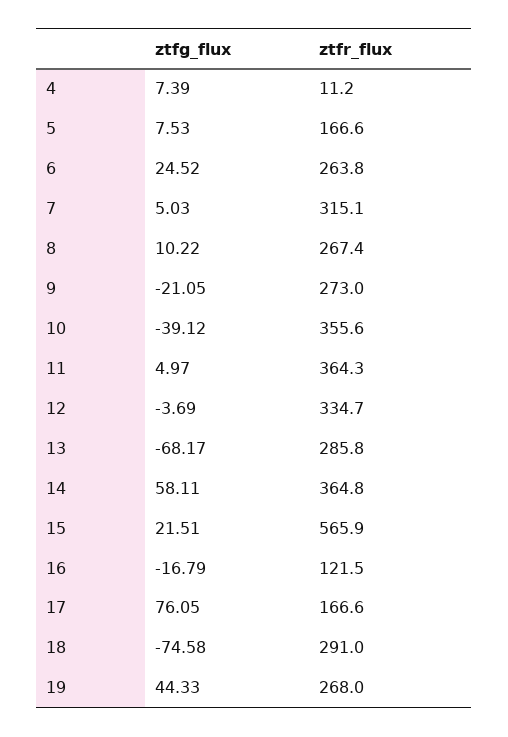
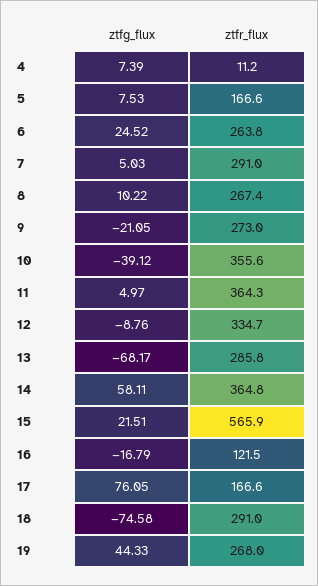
ztfr_flux, 7: 315.1 -> 291
ztfg_flux, 12: -3.69 -> -8.76

